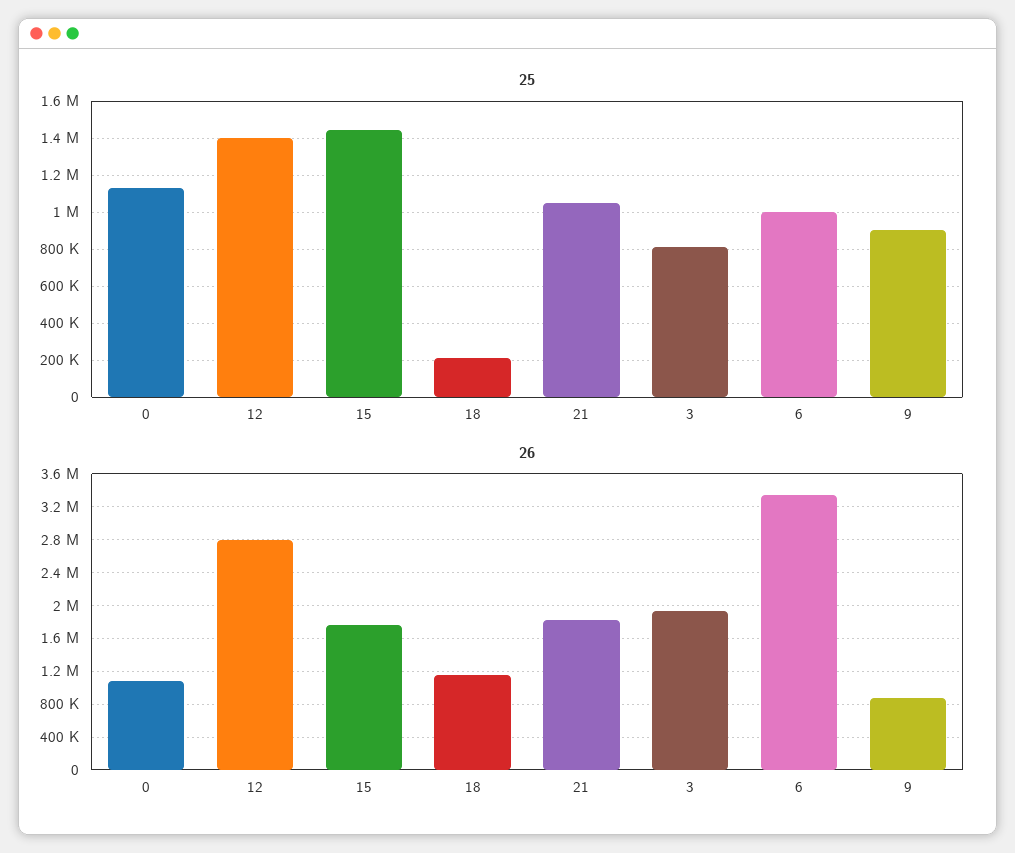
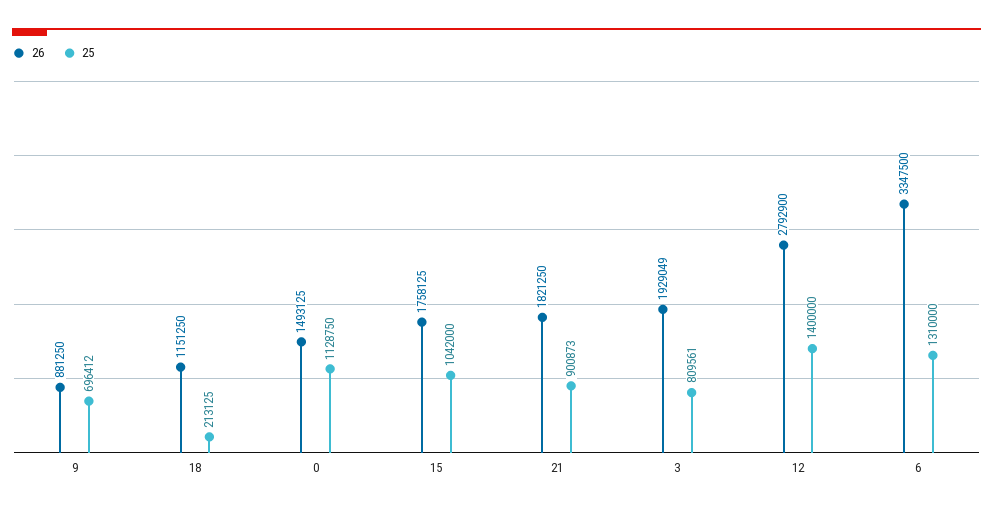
25, 15: 1450000 -> 1042000
25, 21: 1050000 -> 900873
25, 6: 1000000 -> 1310000
25, 9: 900000 -> 696412
26, 0: 1100000 -> 1493125

